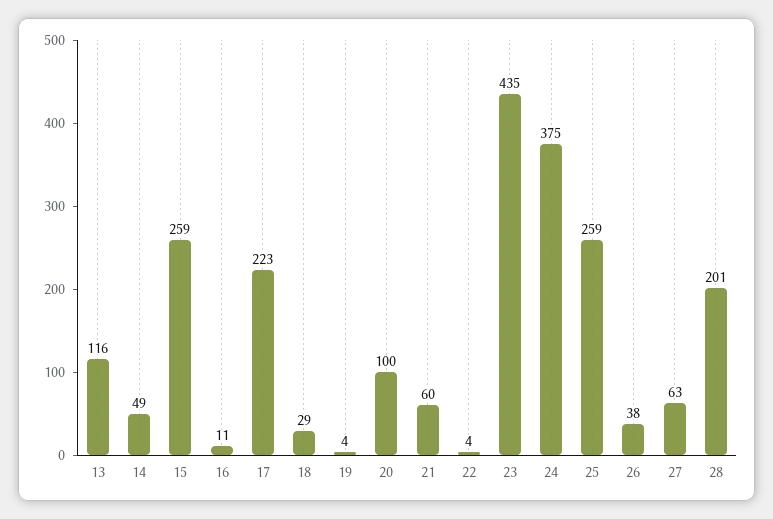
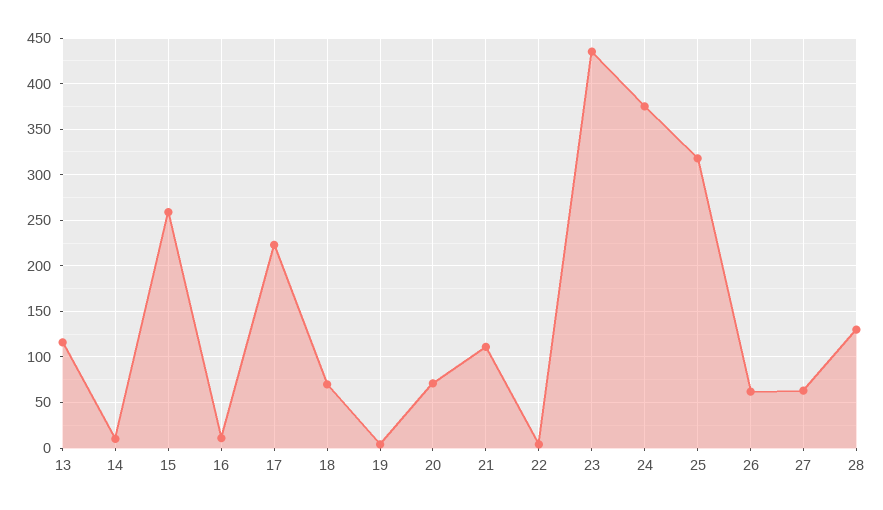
14: 49 -> 10
18: 29 -> 70
20: 100 -> 70
21: 60 -> 110
25: 259 -> 320
26: 38 -> 60
28: 201 -> 130

